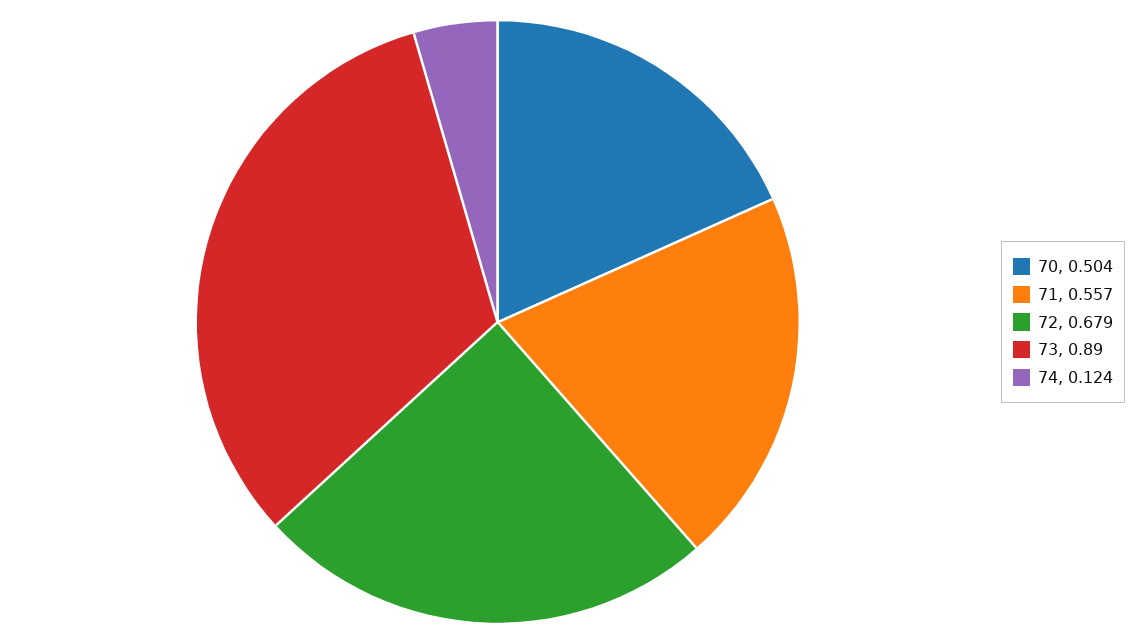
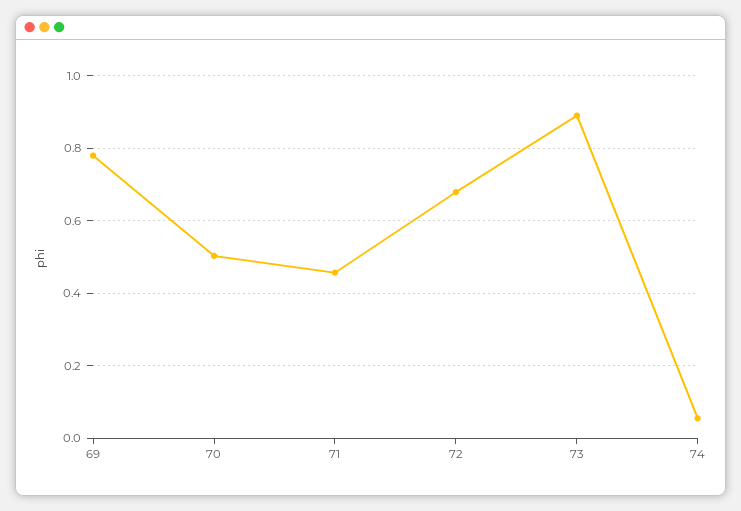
71: 0.557 -> 0.46
74: 0.124 -> 0.06
69: none -> 0.78

